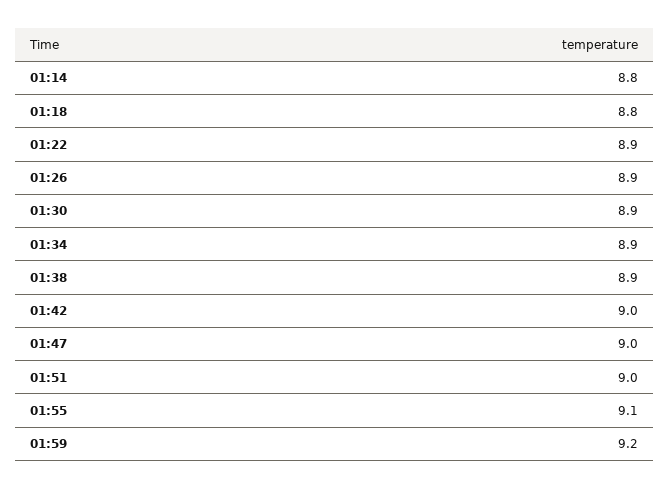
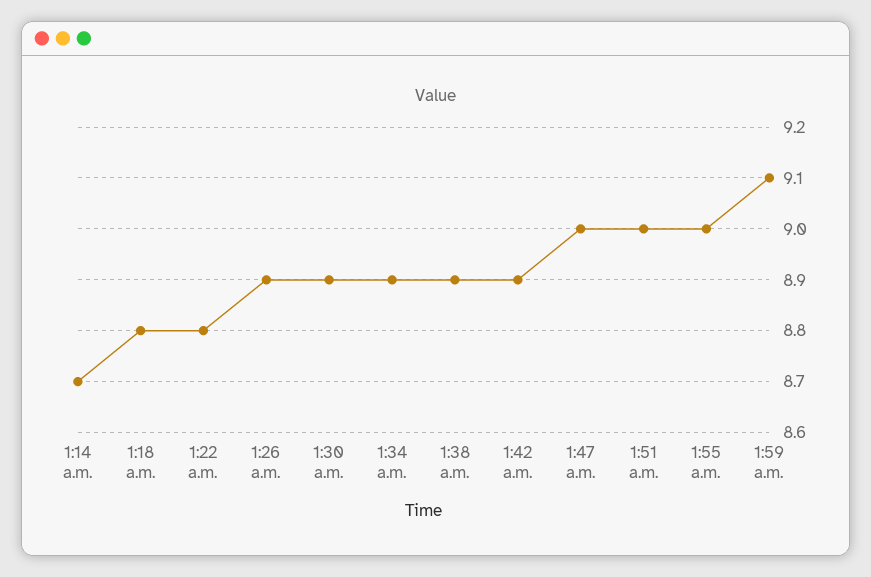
01:14: 8.8 -> 8.7
01:22: 8.9 -> 8.8
01:42: 9 -> 8.9
01:55: 9.1 -> 9
01:59: 9.2 -> 9.1

